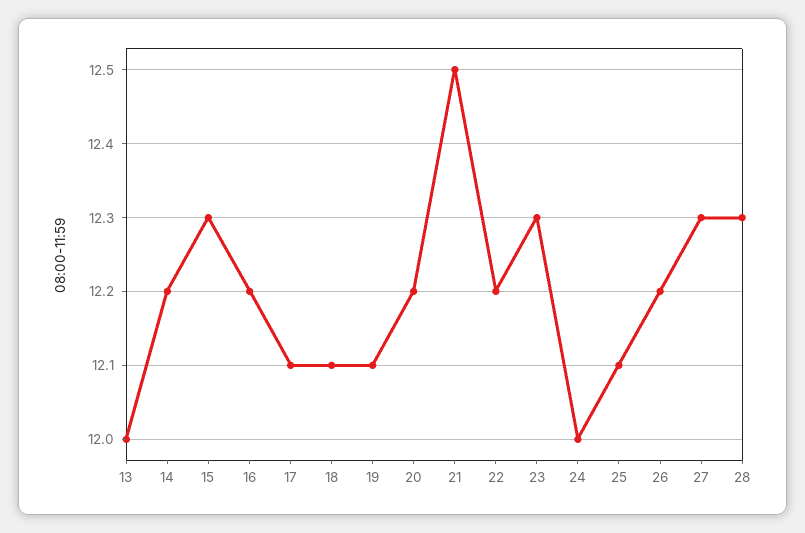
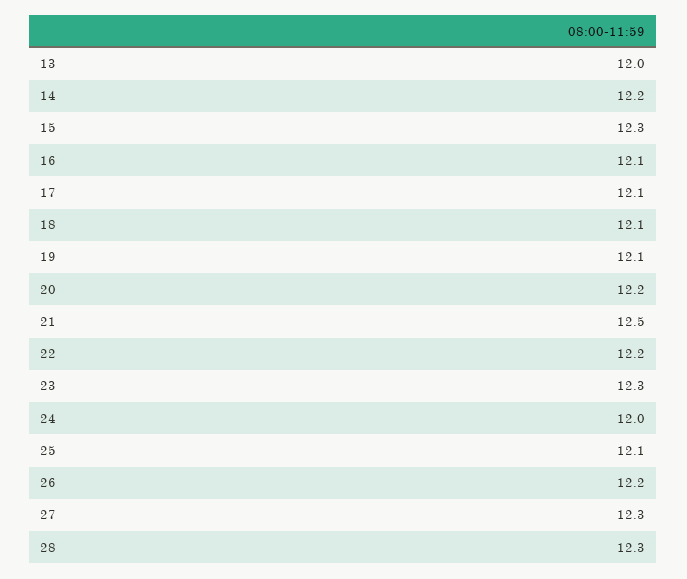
16: 12.2 -> 12.1

